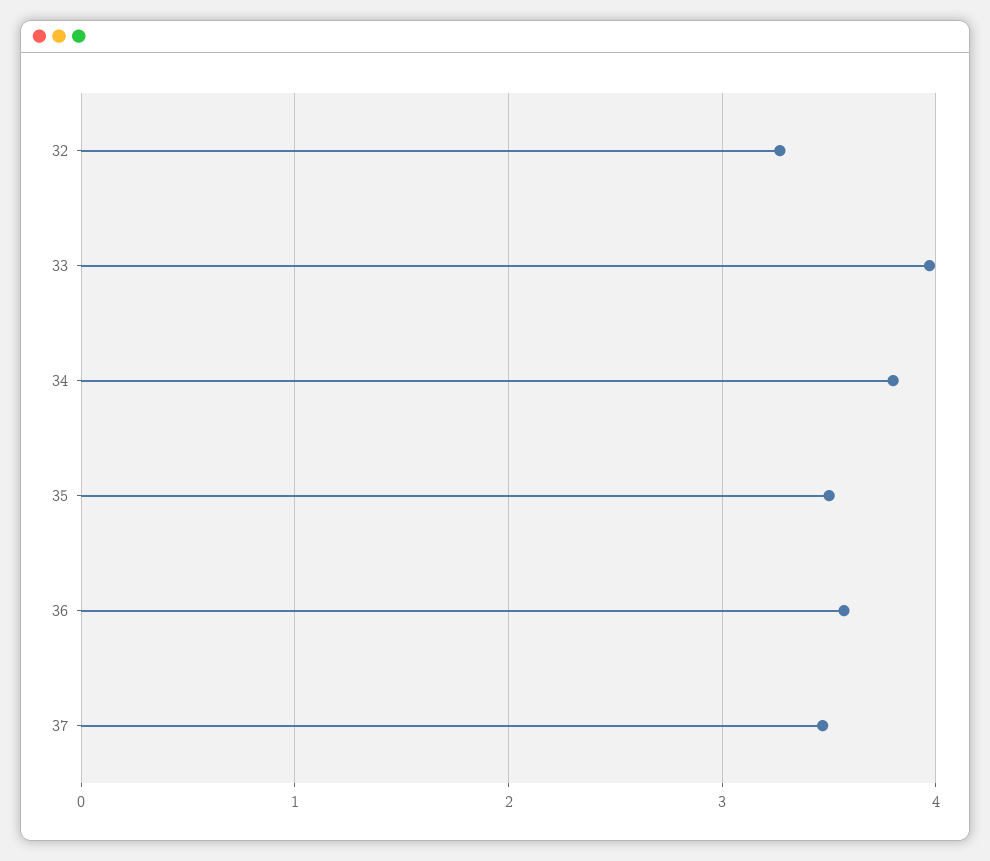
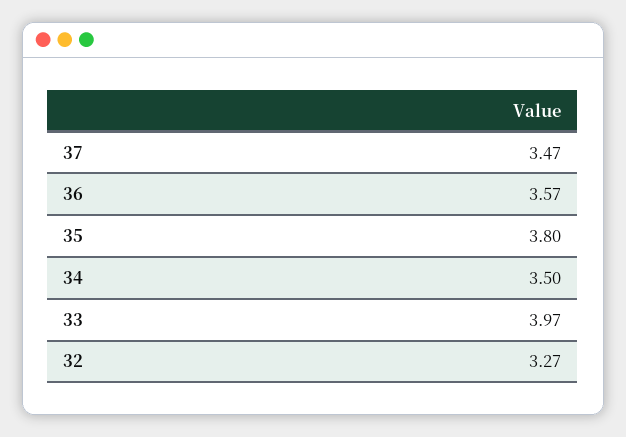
34: 3.8 -> 3.5
35: 3.5 -> 3.8

